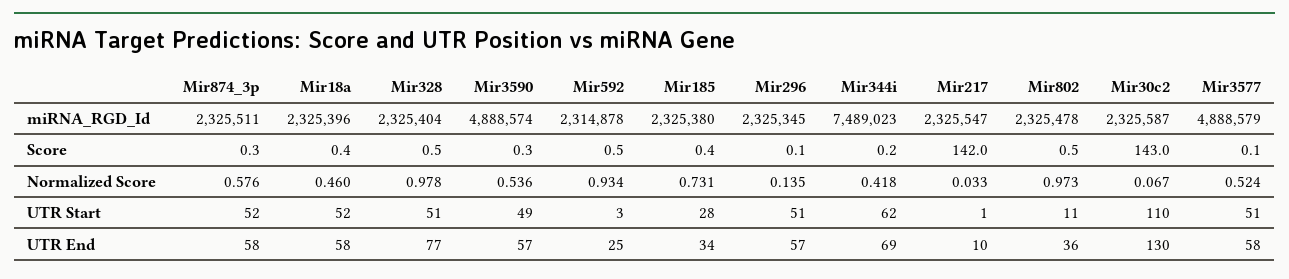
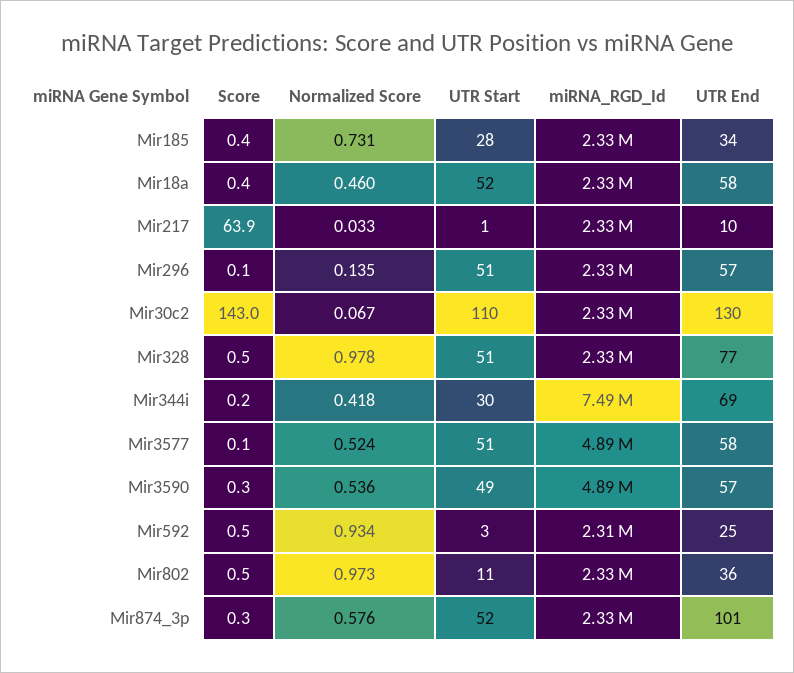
Mir217, Score: 142 -> 63.9
Mir344i, UTR Start: 62 -> 30
Mir874_3p, UTR End: 58 -> 101

